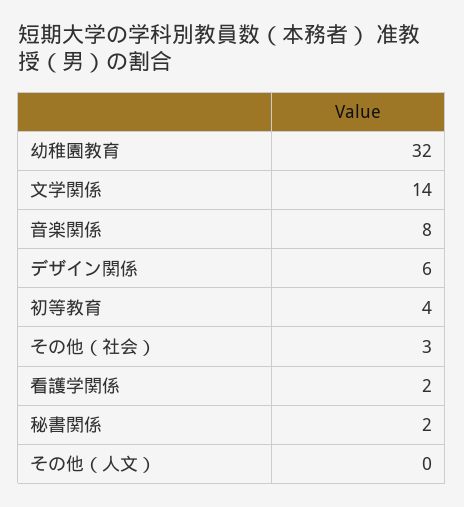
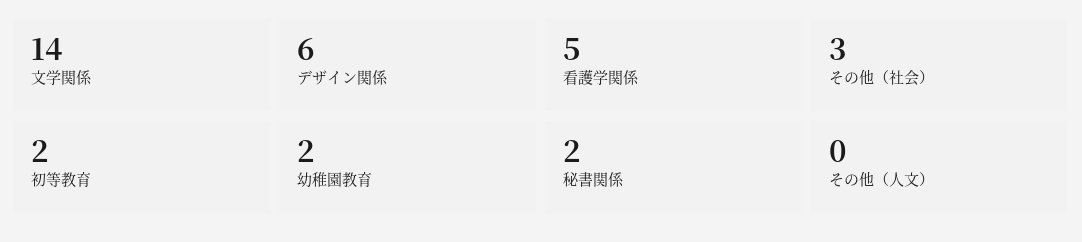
幼稚園教育: 32 -> 2
音楽関係: 8 -> none
初等教育: 4 -> 2
看護学関係: 2 -> 5

